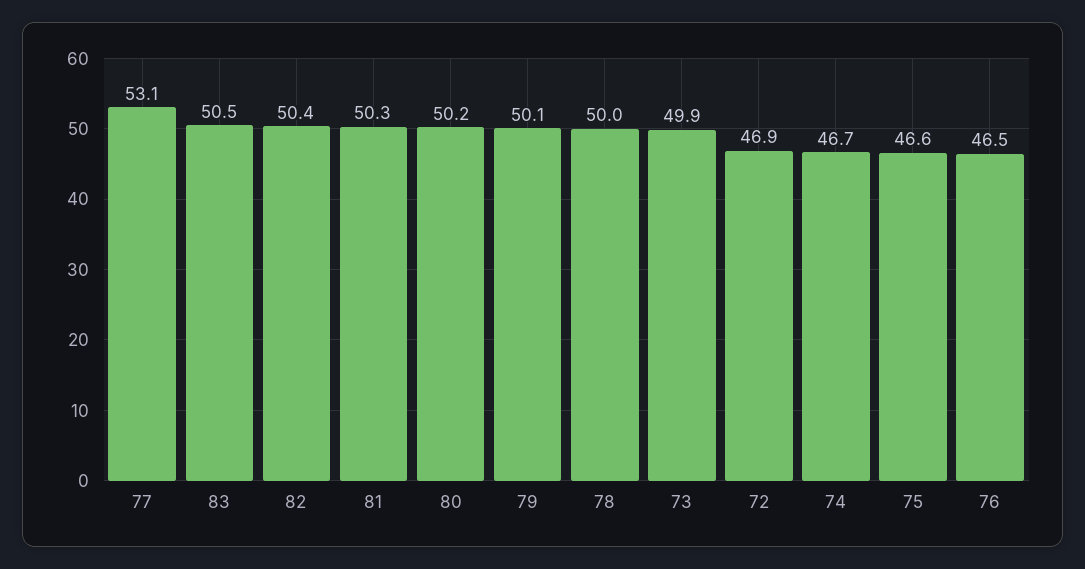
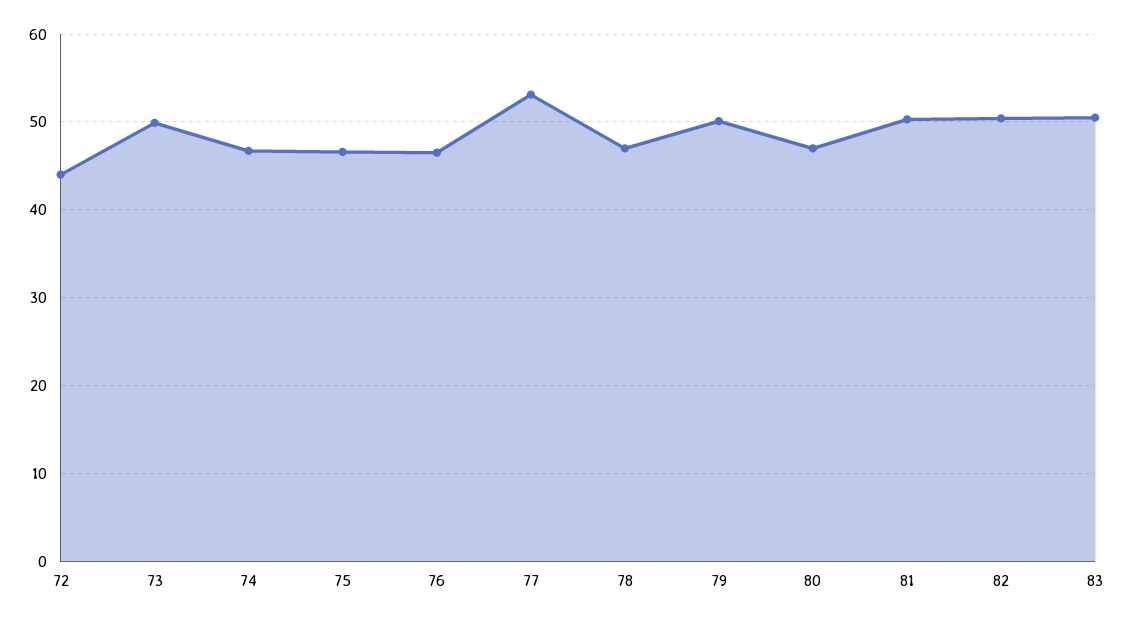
80: 50.2 -> 47
78: 50 -> 47
72: 46.9 -> 44

